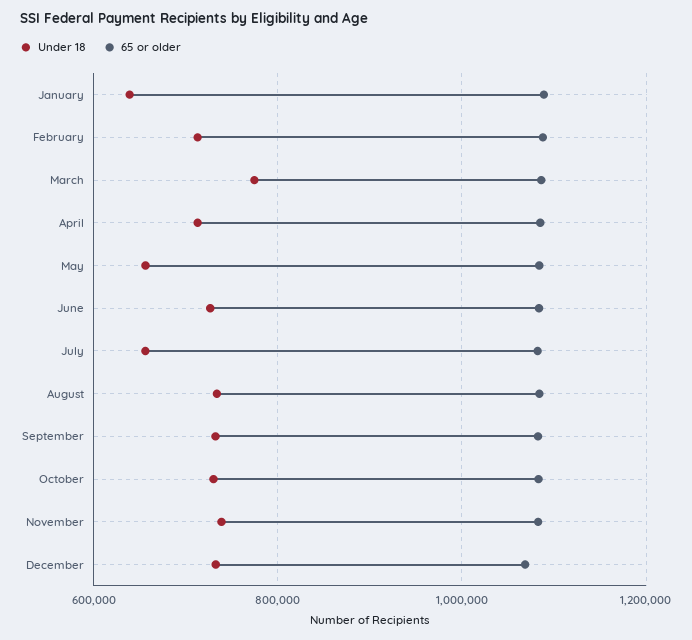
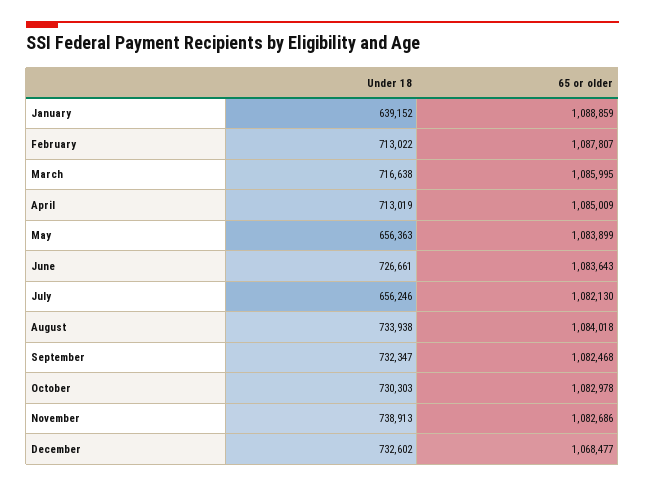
Under 18, March: 780000 -> 716638

